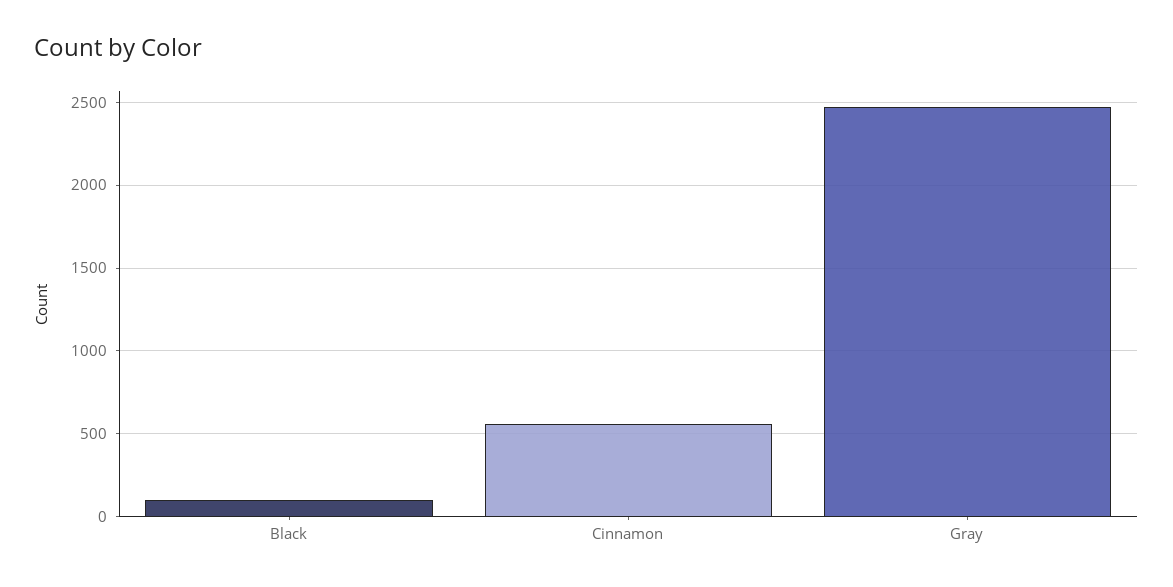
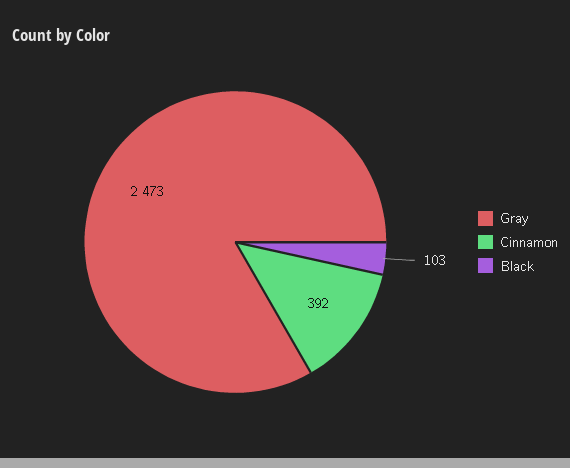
Cinnamon: 550 -> 392

